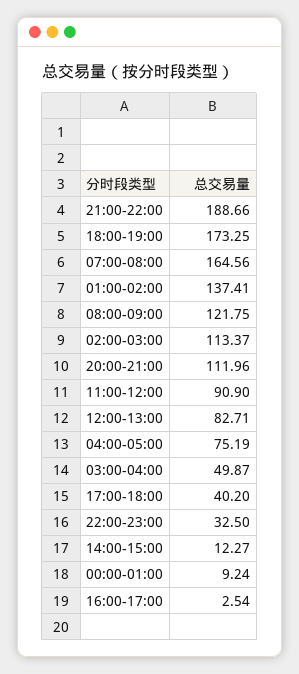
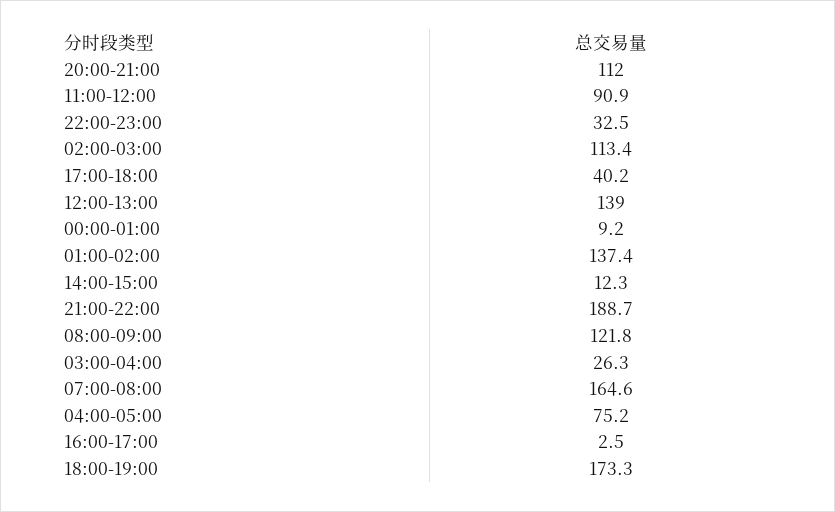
12:00-13:00: 82.71 -> 139
03:00-04:00: 49.87 -> 26.3

